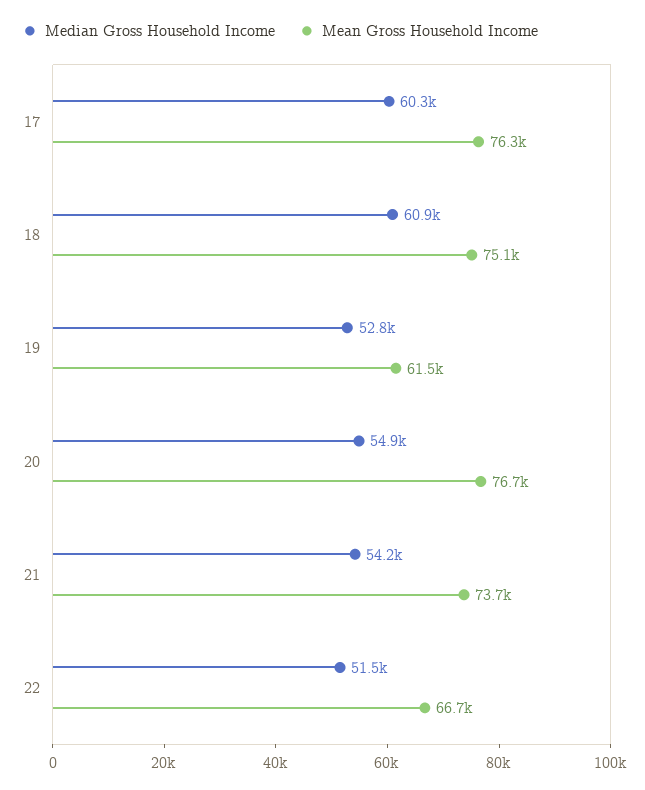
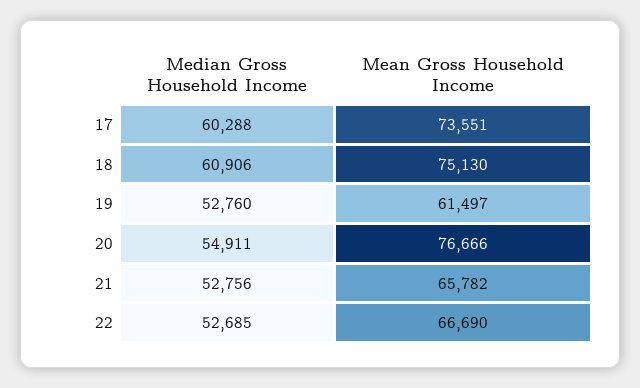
Mean Gross Household Income, 17: 76300 -> 73551
Median Gross Household Income, 21: 54200 -> 52756
Mean Gross Household Income, 21: 73700 -> 65782
Median Gross Household Income, 22: 51500 -> 52685

